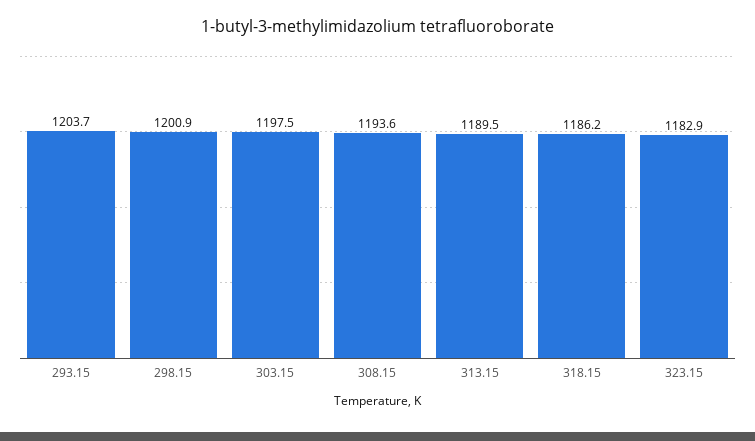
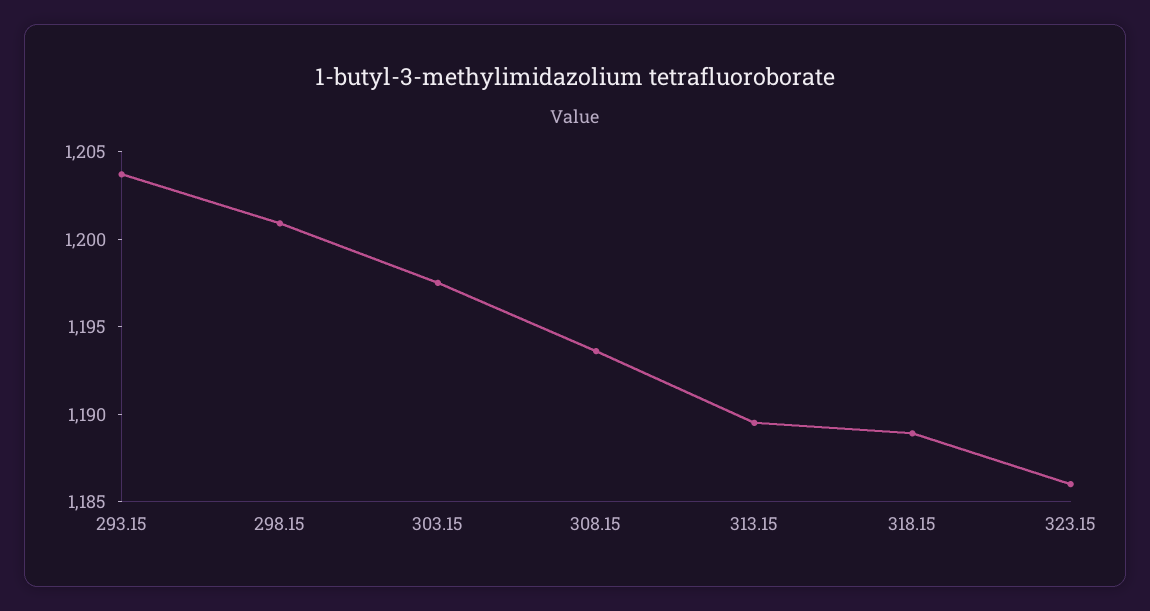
318.15: 1186.2 -> 1189
323.15: 1182.9 -> 1186

